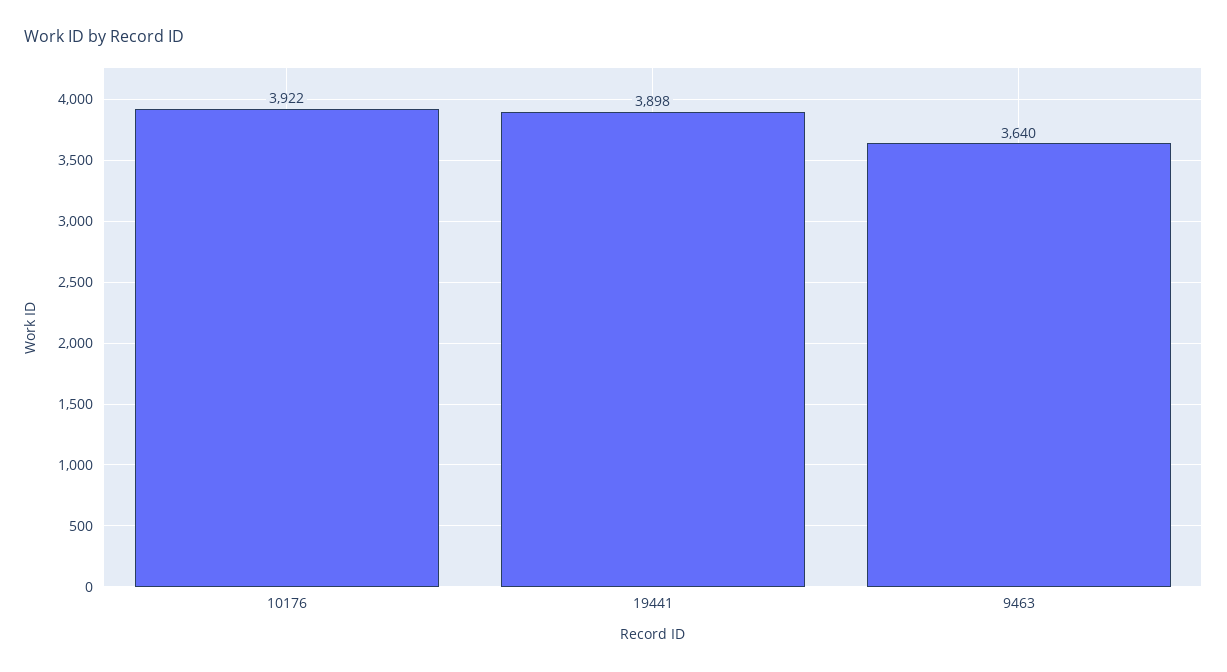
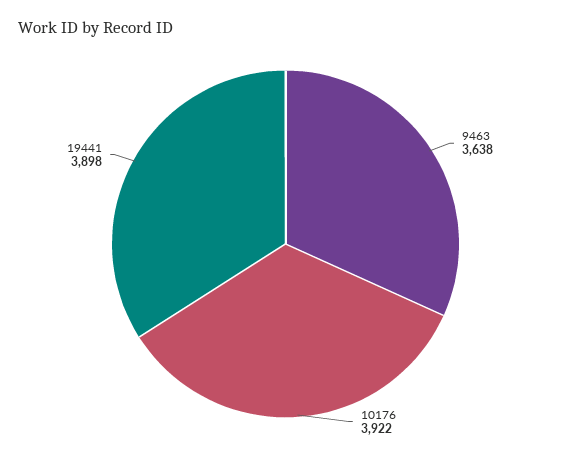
9463: 3640 -> 3638

